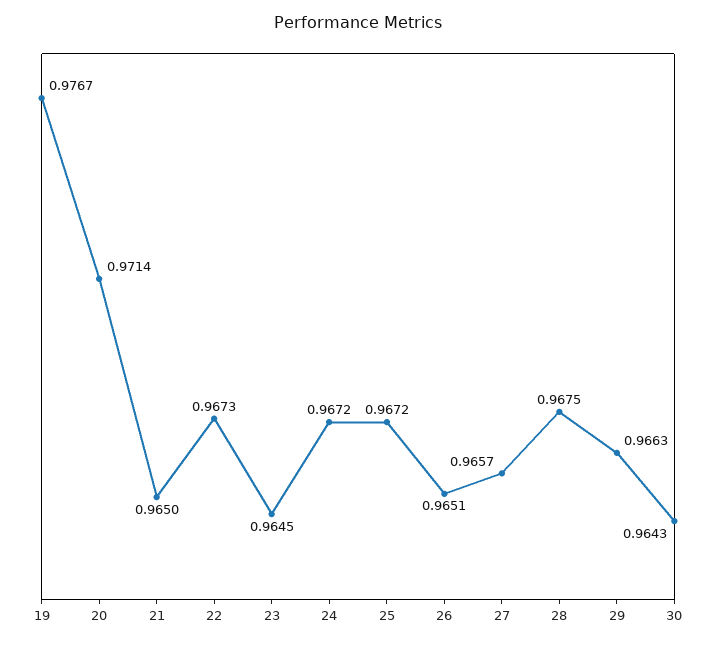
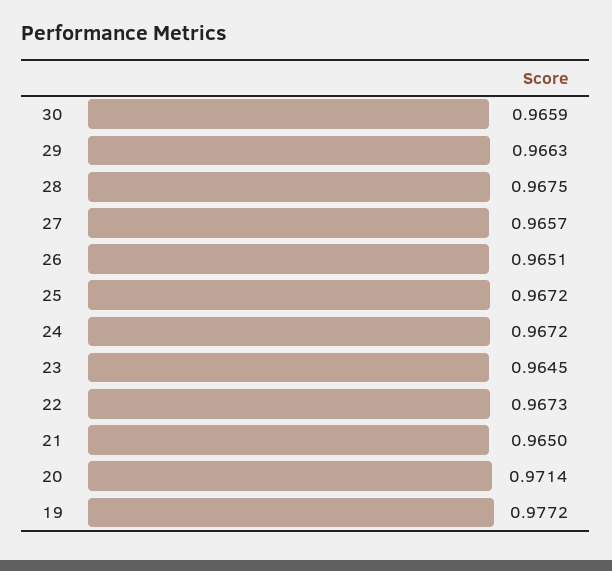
19: 0.9767 -> 0.9772
30: 0.9643 -> 0.9659

